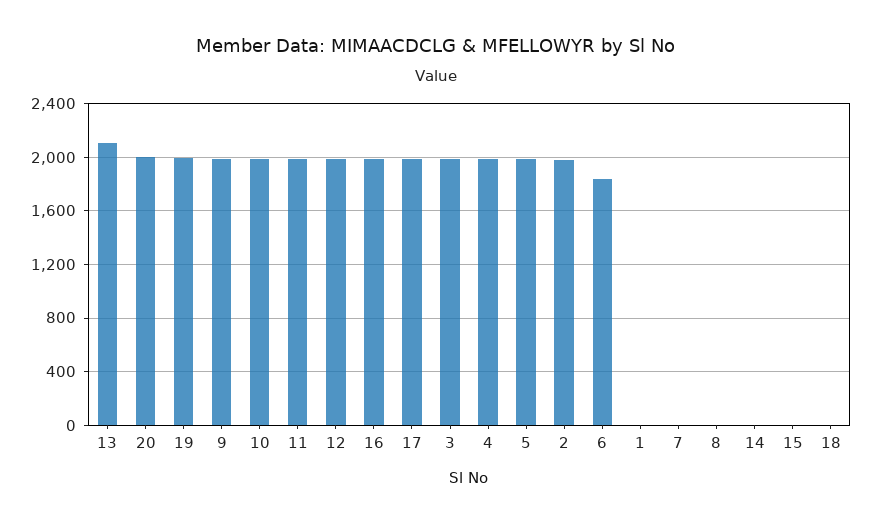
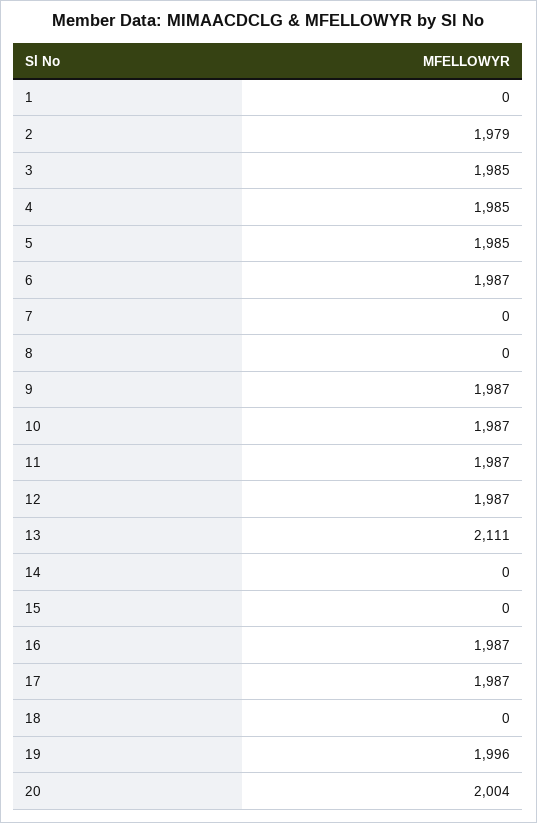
6: 1850 -> 1987

